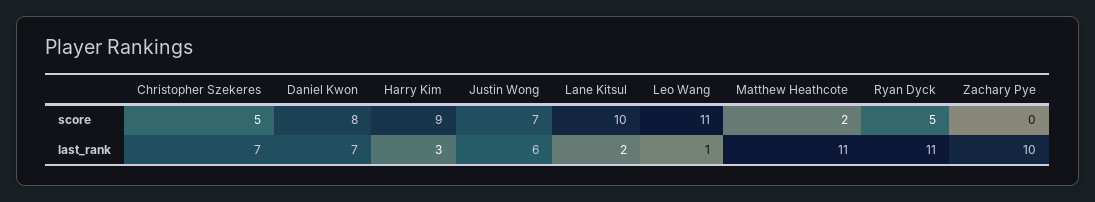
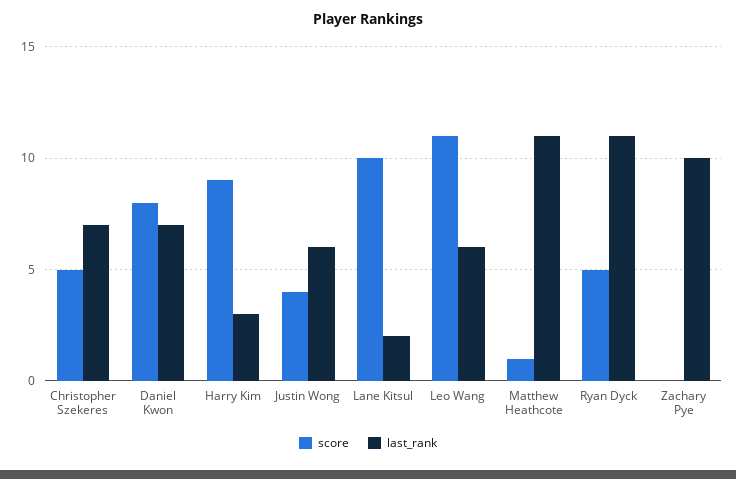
score, Justin Wong: 7 -> 4
score, Matthew Heathcote: 2 -> 1
last_rank, Leo Wang: 1 -> 6

